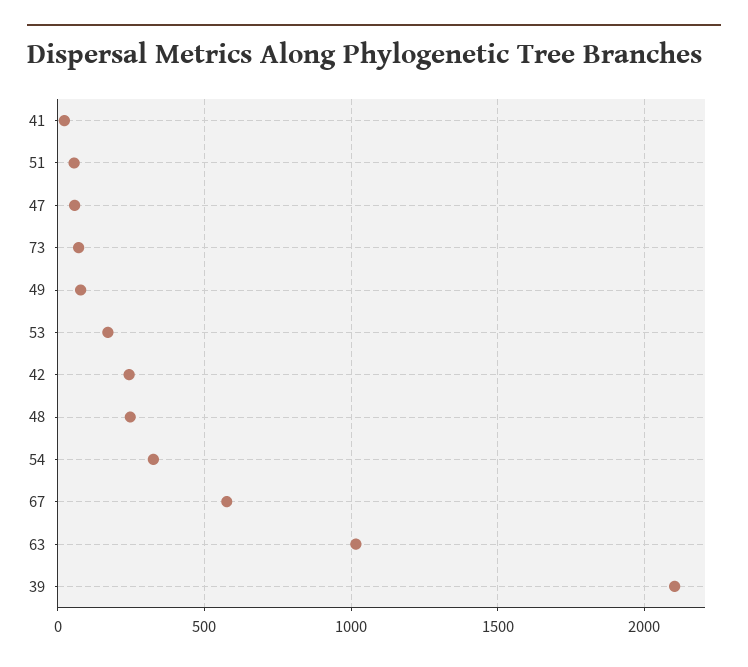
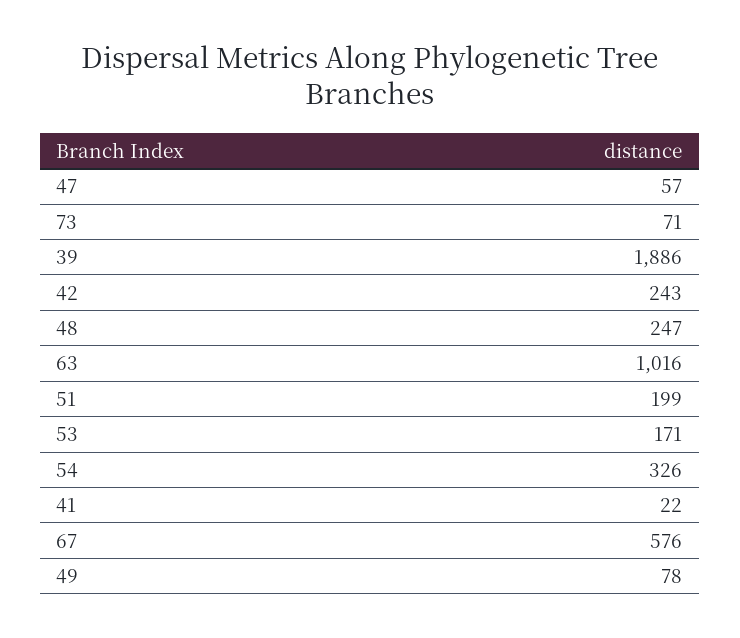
51: 50 -> 199
39: 2100 -> 1886

